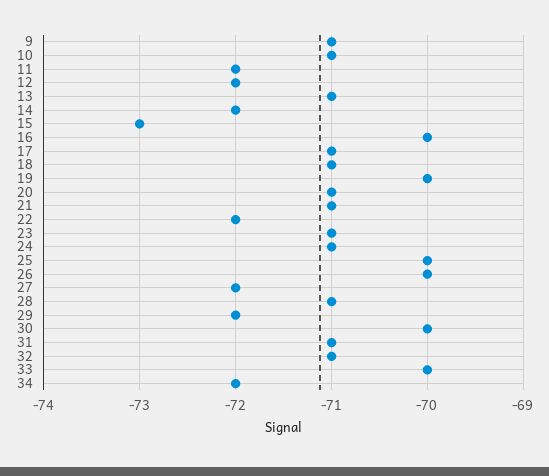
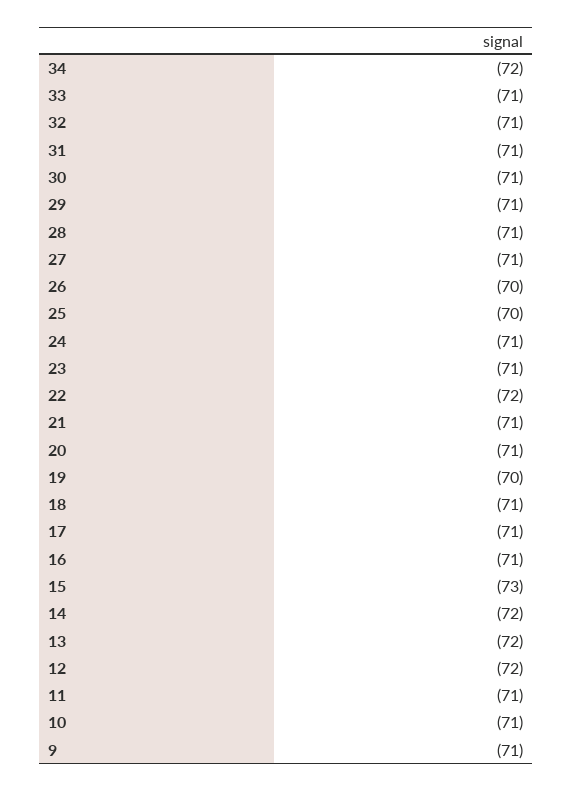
11: -72 -> -71
13: -71 -> -72
16: -70 -> -71
27: -72 -> -71
29: -72 -> -71
30: -70 -> -71
33: -70 -> -71

